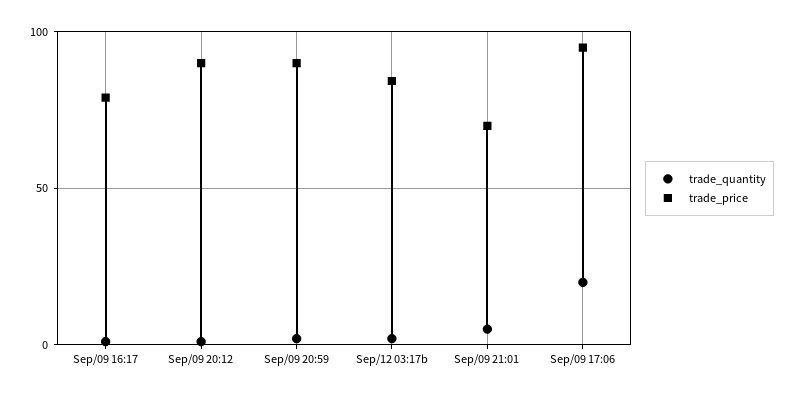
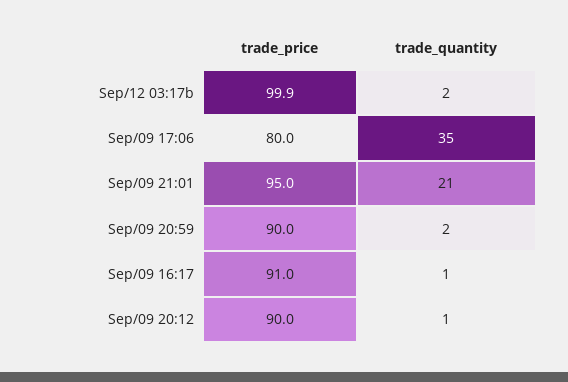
trade_price, Sep/09 16:17: 80 -> 91
trade_price, Sep/12 03:17b: 85 -> 99.9
trade_quantity, Sep/09 21:01: 5 -> 21
trade_price, Sep/09 21:01: 70 -> 95
trade_quantity, Sep/09 17:06: 20 -> 35
trade_price, Sep/09 17:06: 95 -> 80

